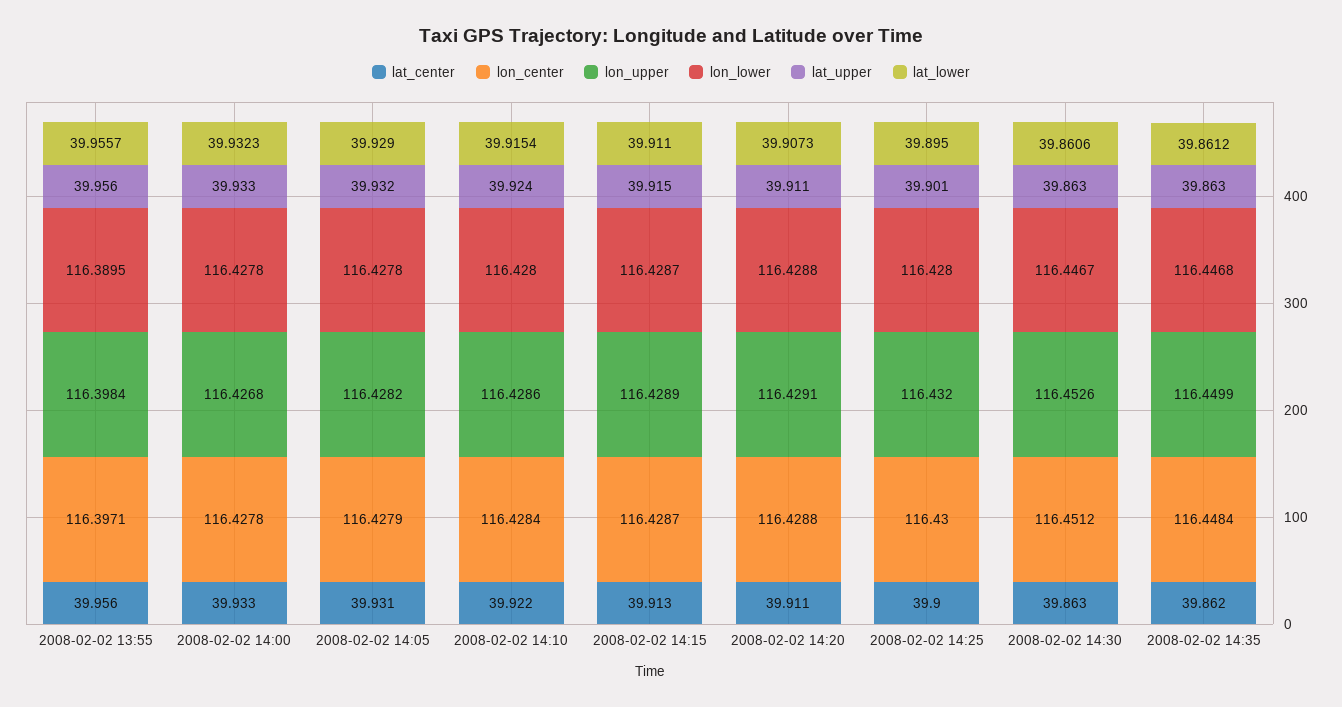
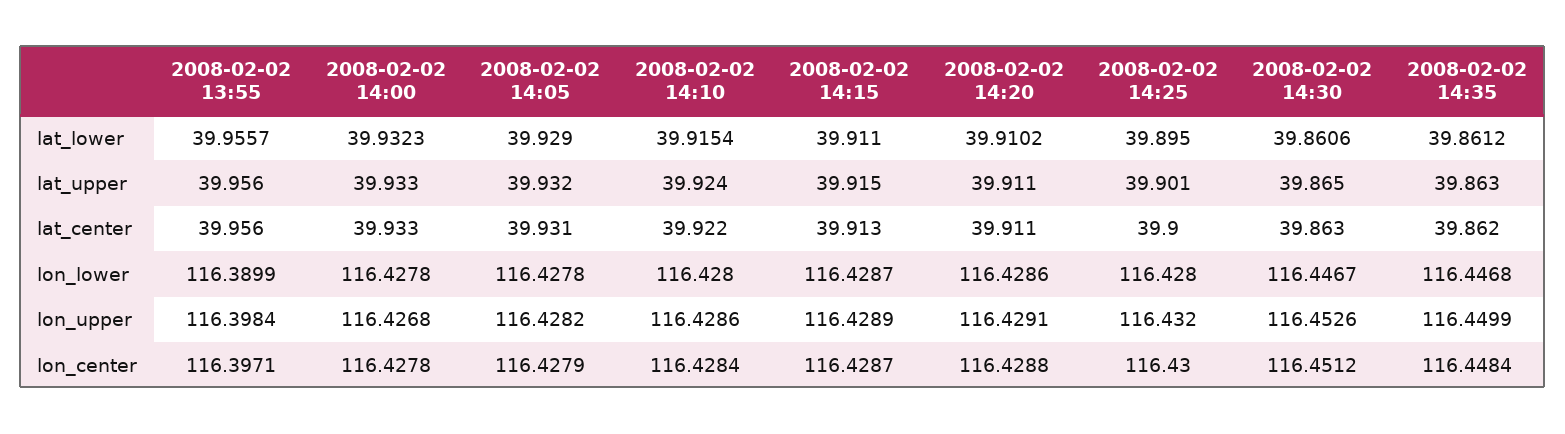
lon_lower, 2008-02-02 13:55: 116.3895 -> 116.3899
lon_lower, 2008-02-02 14:20: 116.4288 -> 116.4286
lat_lower, 2008-02-02 14:20: 39.9073 -> 39.9102
lat_upper, 2008-02-02 14:30: 39.863 -> 39.865

